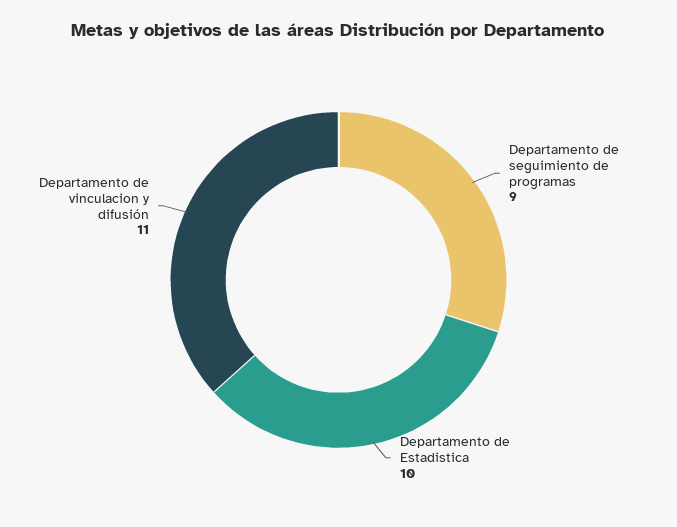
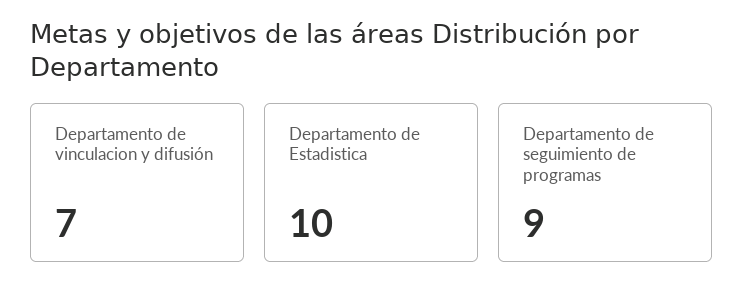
Departamento de vinculacion y difusión: 11 -> 7

